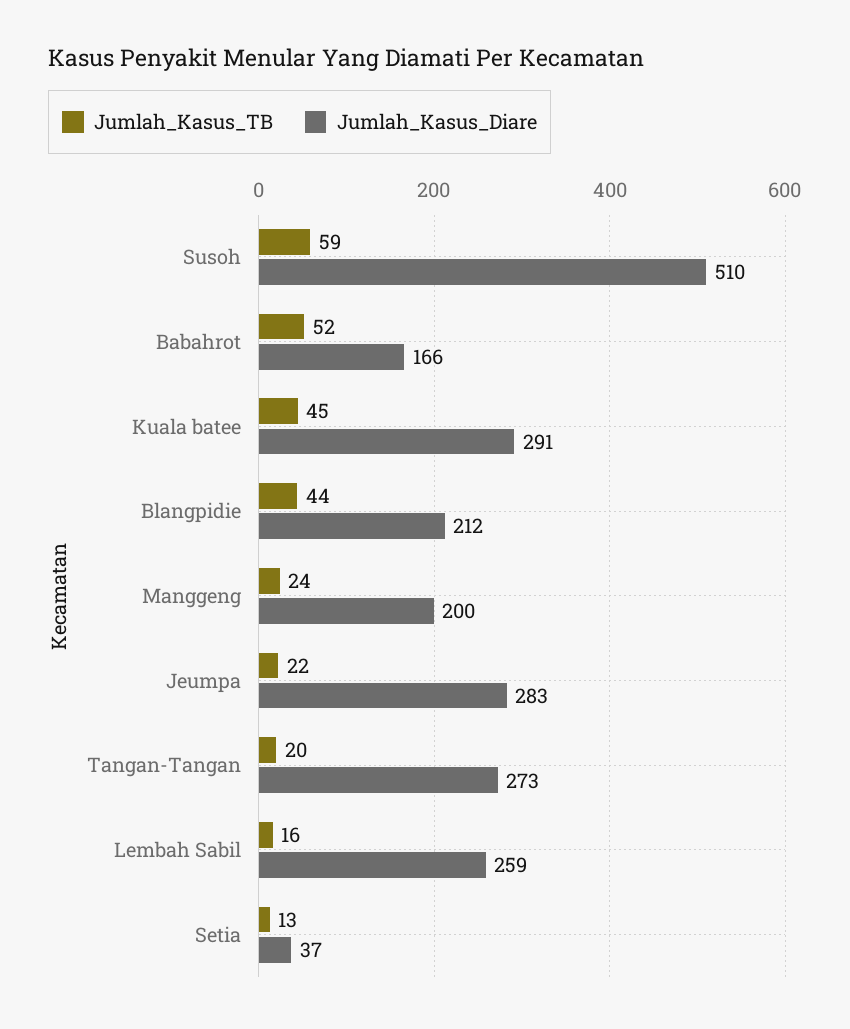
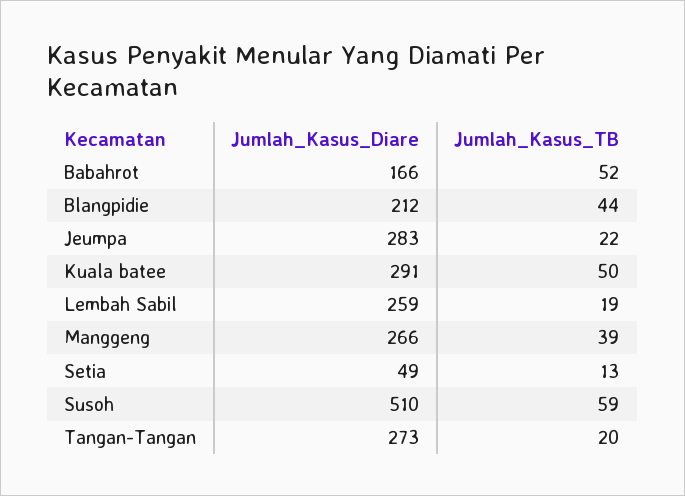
Jumlah_Kasus_TB, Kuala batee: 45 -> 50
Jumlah_Kasus_TB, Manggeng: 24 -> 39
Jumlah_Kasus_Diare, Manggeng: 200 -> 266
Jumlah_Kasus_TB, Lembah Sabil: 16 -> 19
Jumlah_Kasus_Diare, Setia: 37 -> 49

